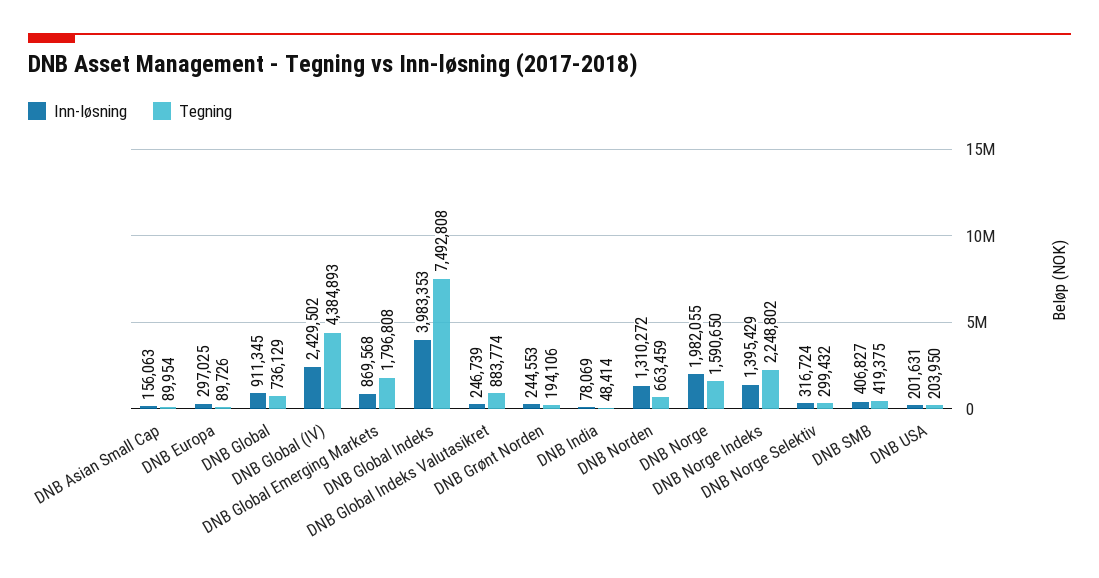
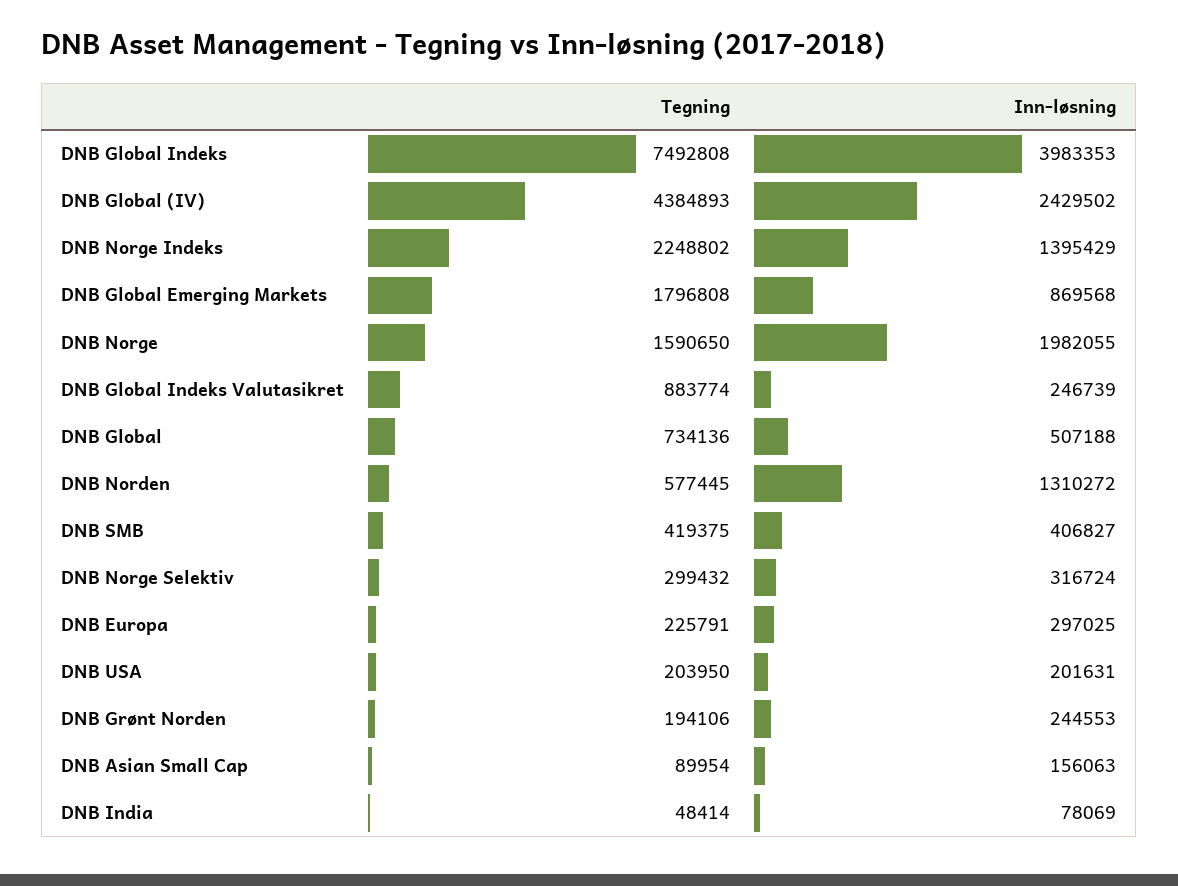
Tegning, DNB Europa: 89726 -> 225791
Inn-løsning, DNB Global: 911345 -> 507188
Tegning, DNB Global: 736129 -> 734136
Tegning, DNB Norden: 663459 -> 577445

